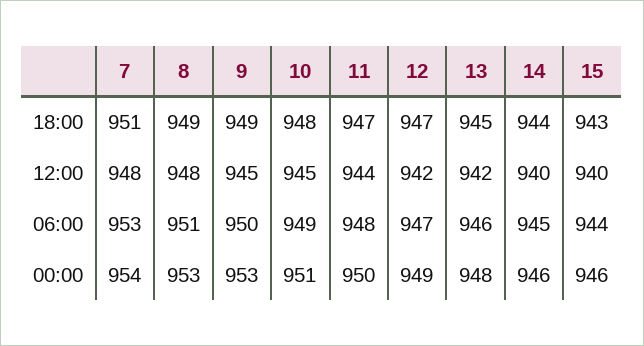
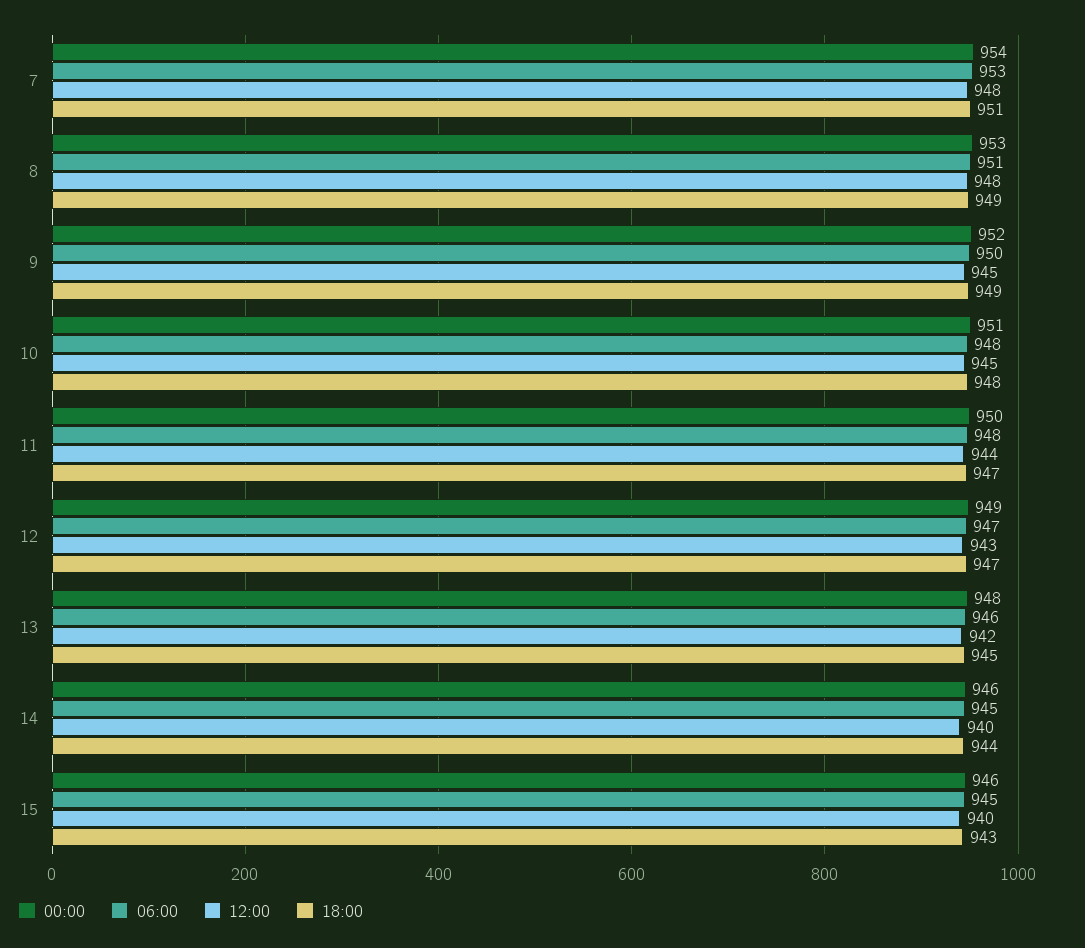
12:00, 12: 942 -> 943
06:00, 10: 949 -> 948
06:00, 15: 944 -> 945
00:00, 9: 953 -> 952

